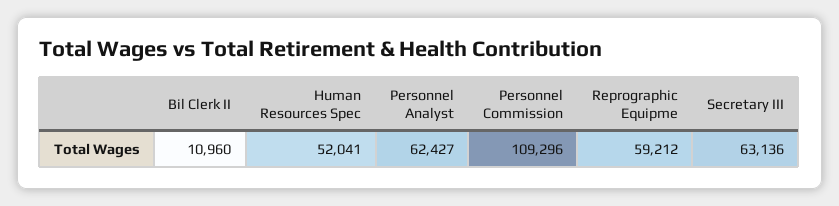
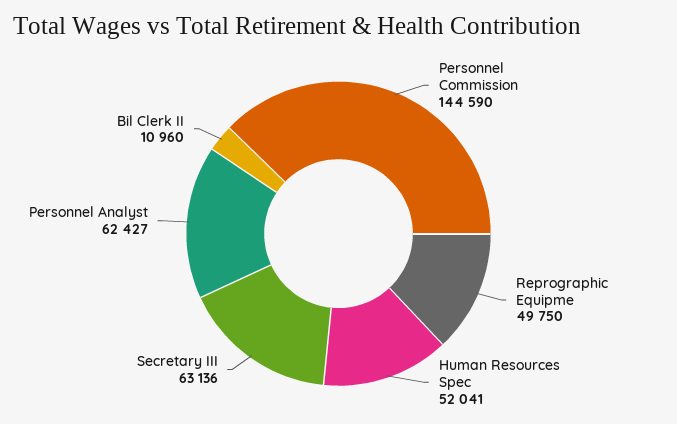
Personnel Commission: 109296 -> 144590
Reprographic Equipme: 59212 -> 49750

